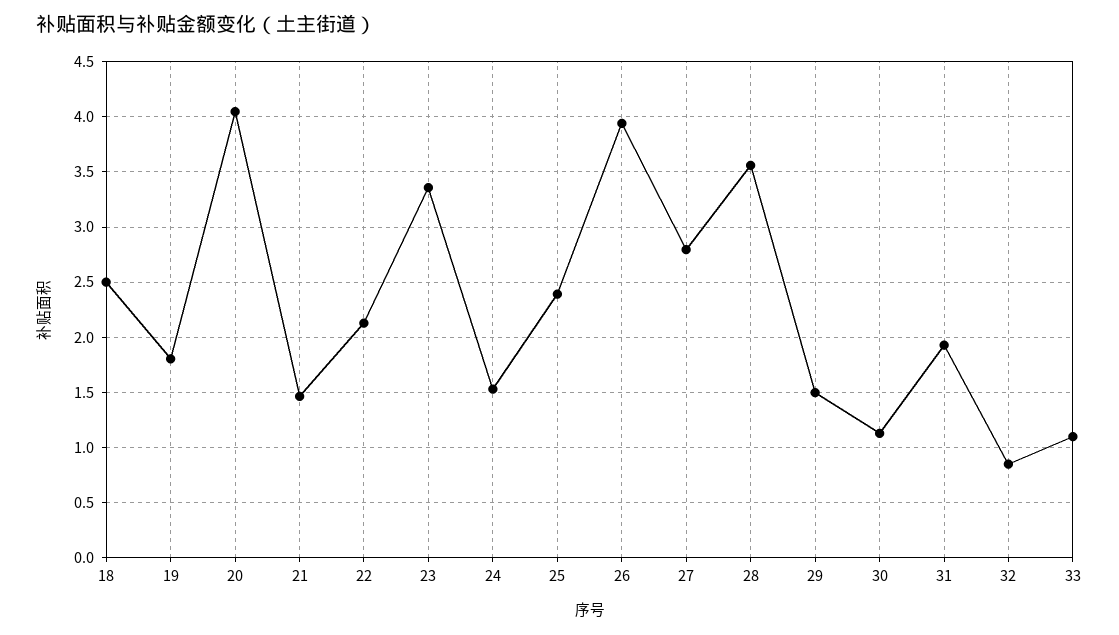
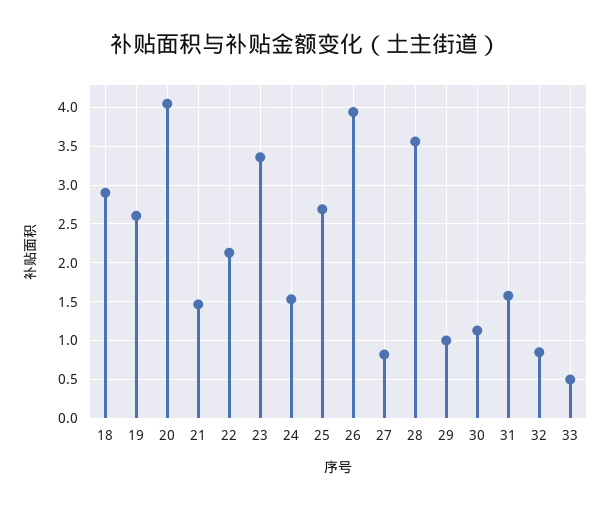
18: 2.5 -> 2.9
19: 1.8 -> 2.6
25: 2.4 -> 2.7
27: 2.8 -> 0.8
29: 1.5 -> 1
31: 1.9 -> 1.6
33: 1.1 -> 0.5

